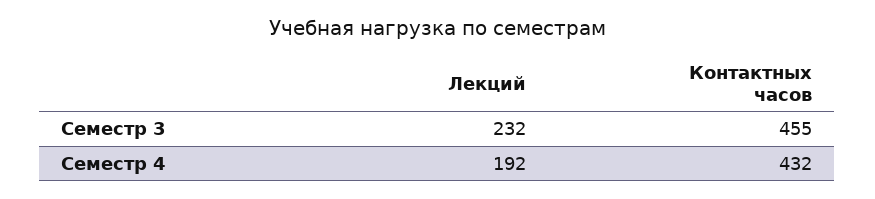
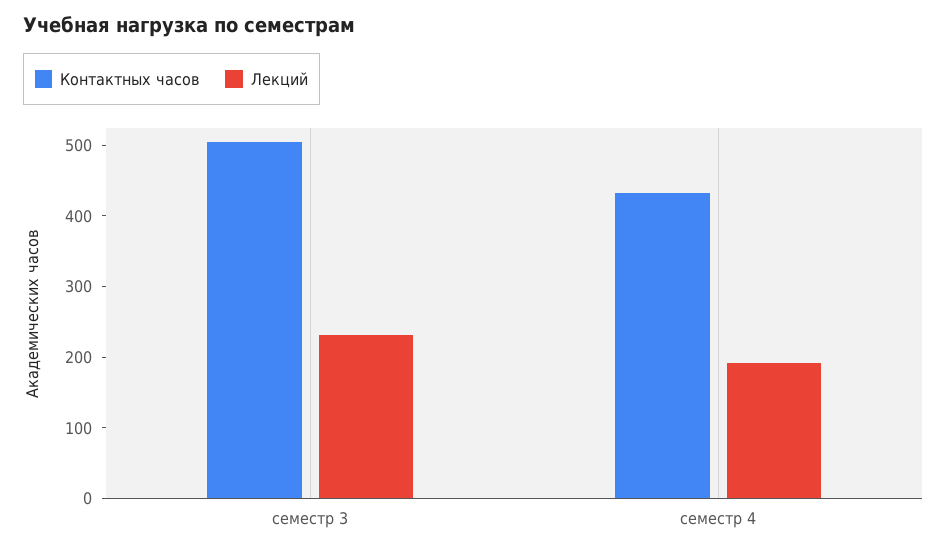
Контактных часов, Семестр 3: 455 -> 500

